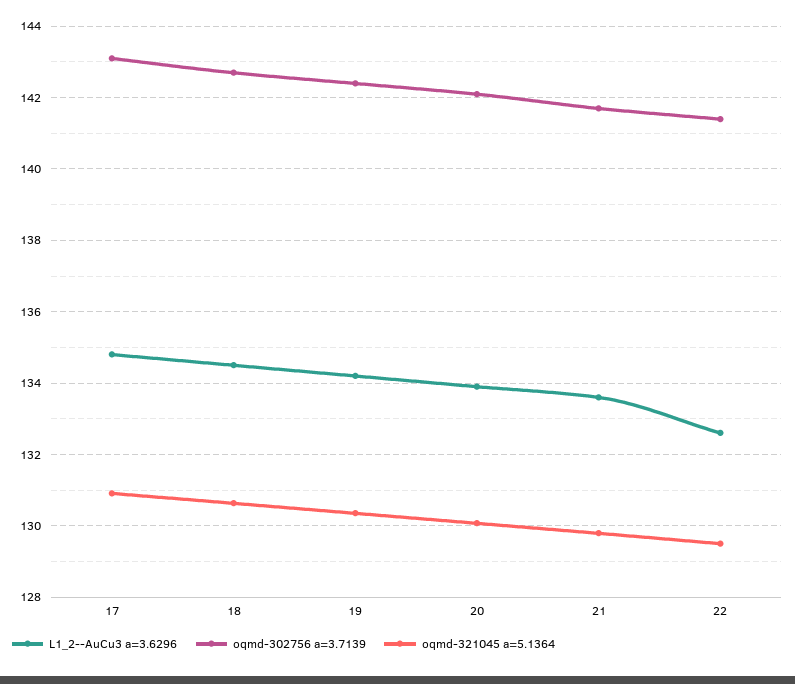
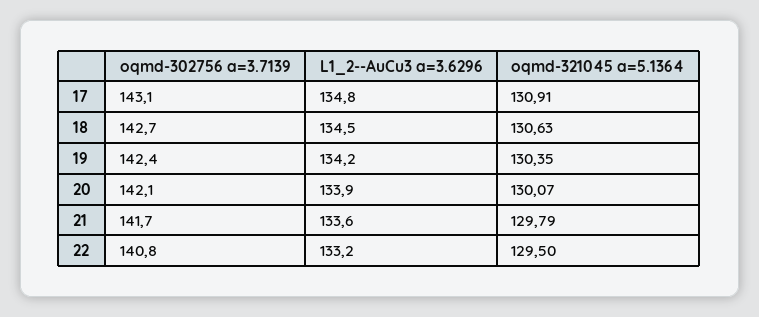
L1_2--AuCu3 a=3.6296, 22: 132.6 -> 133.2
oqmd-302756 a=3.7139, 22: 141.4 -> 140.8

